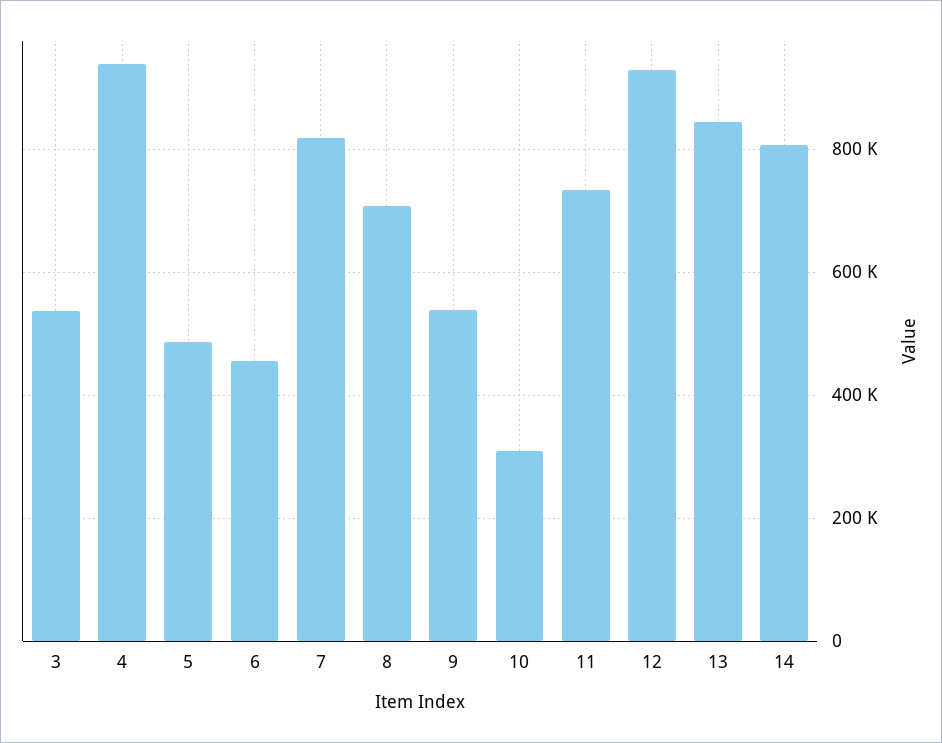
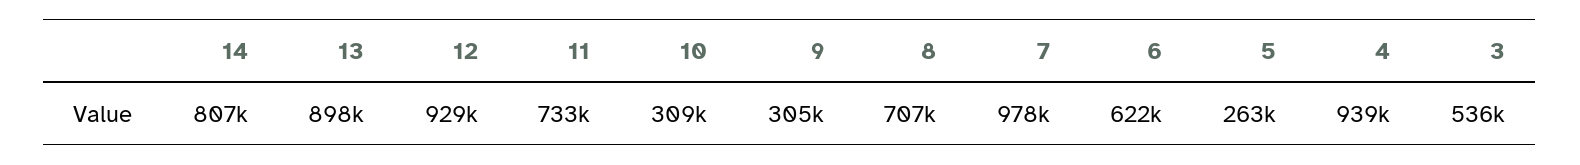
5: 480000 -> 263000
6: 460000 -> 622000
7: 820000 -> 978000
9: 540000 -> 305000
13: 840000 -> 898000

